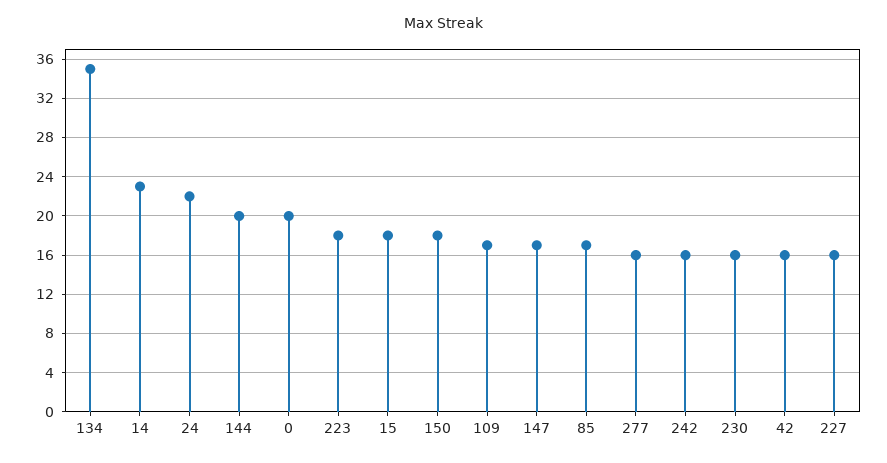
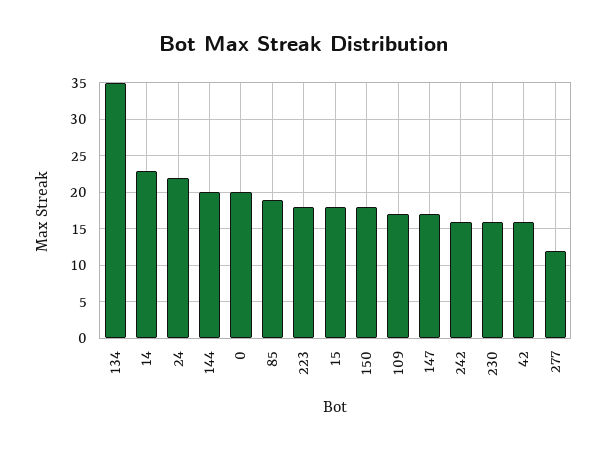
85: 17 -> 19
277: 16 -> 12
227: 16 -> none

